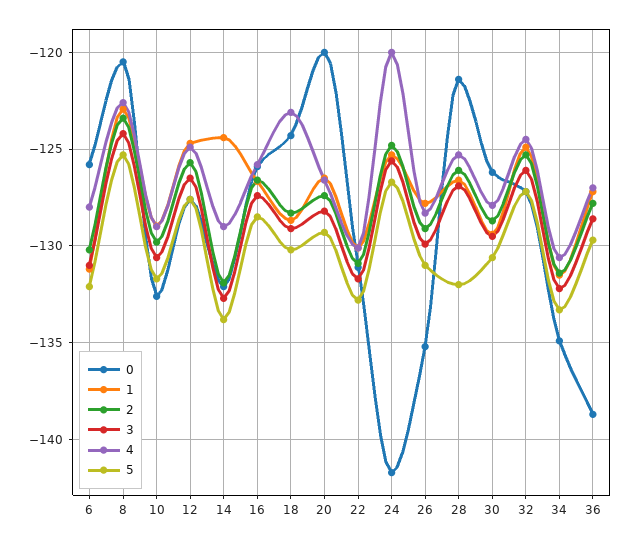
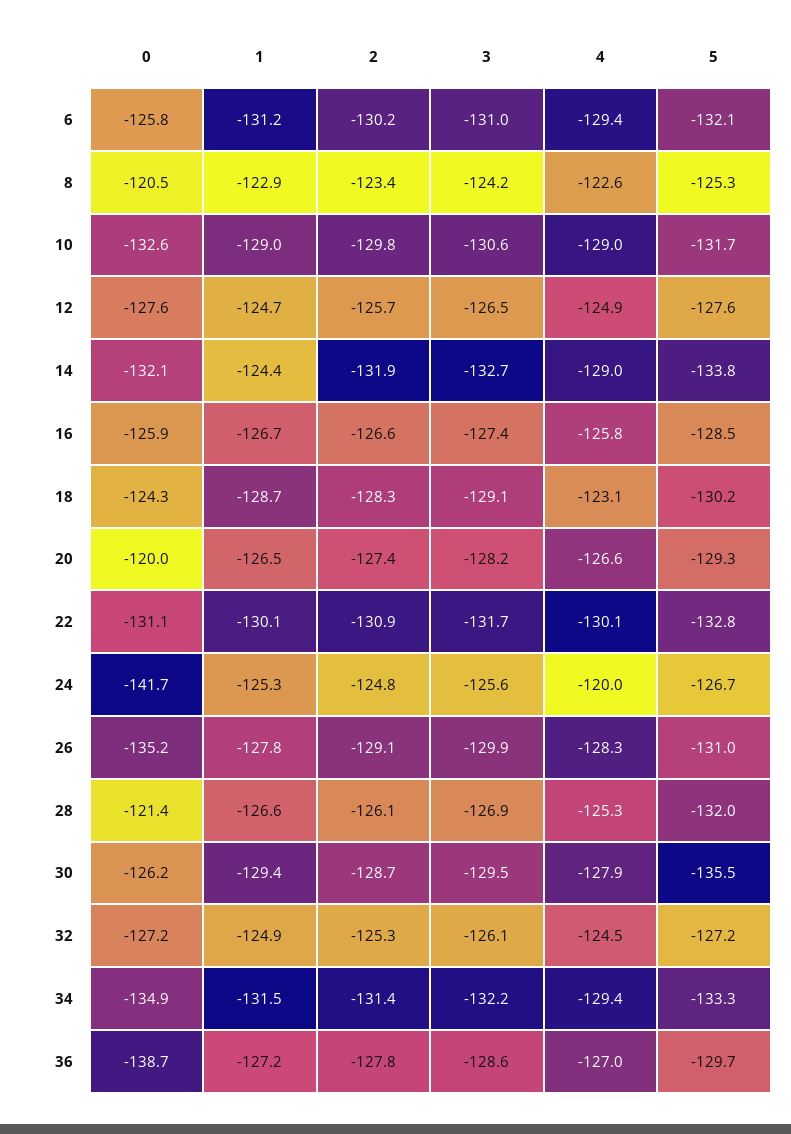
4, 6: -128 -> -129.4
5, 30: -130.5 -> -135.5
4, 34: -130.5 -> -129.4

